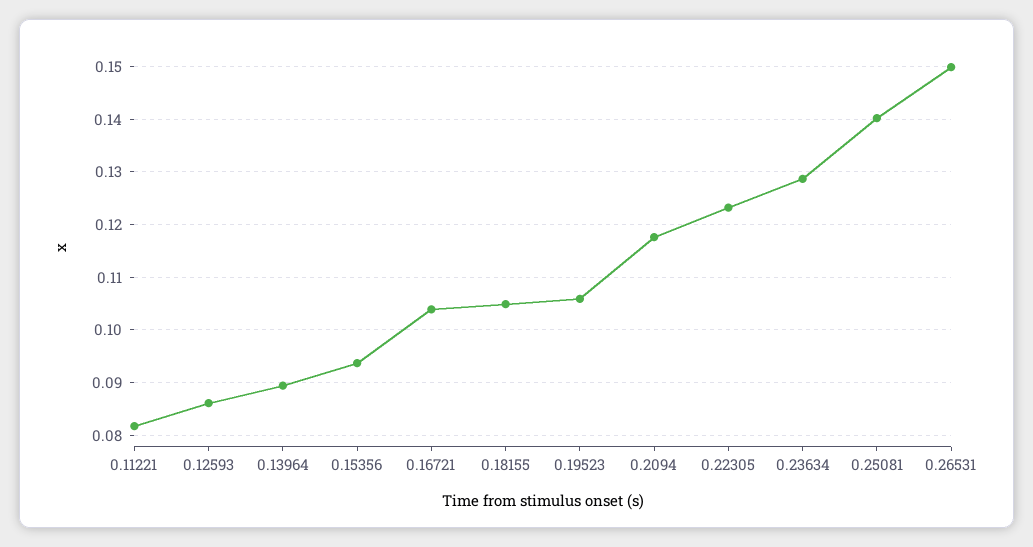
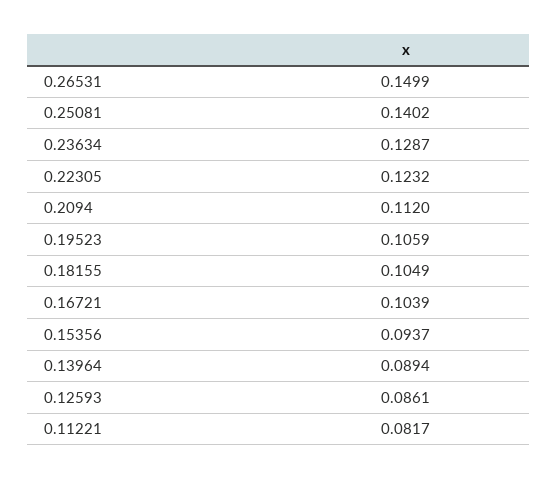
0.2094: 0.118 -> 0.112

